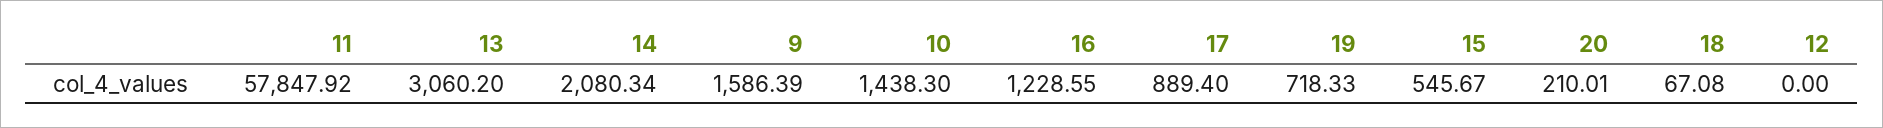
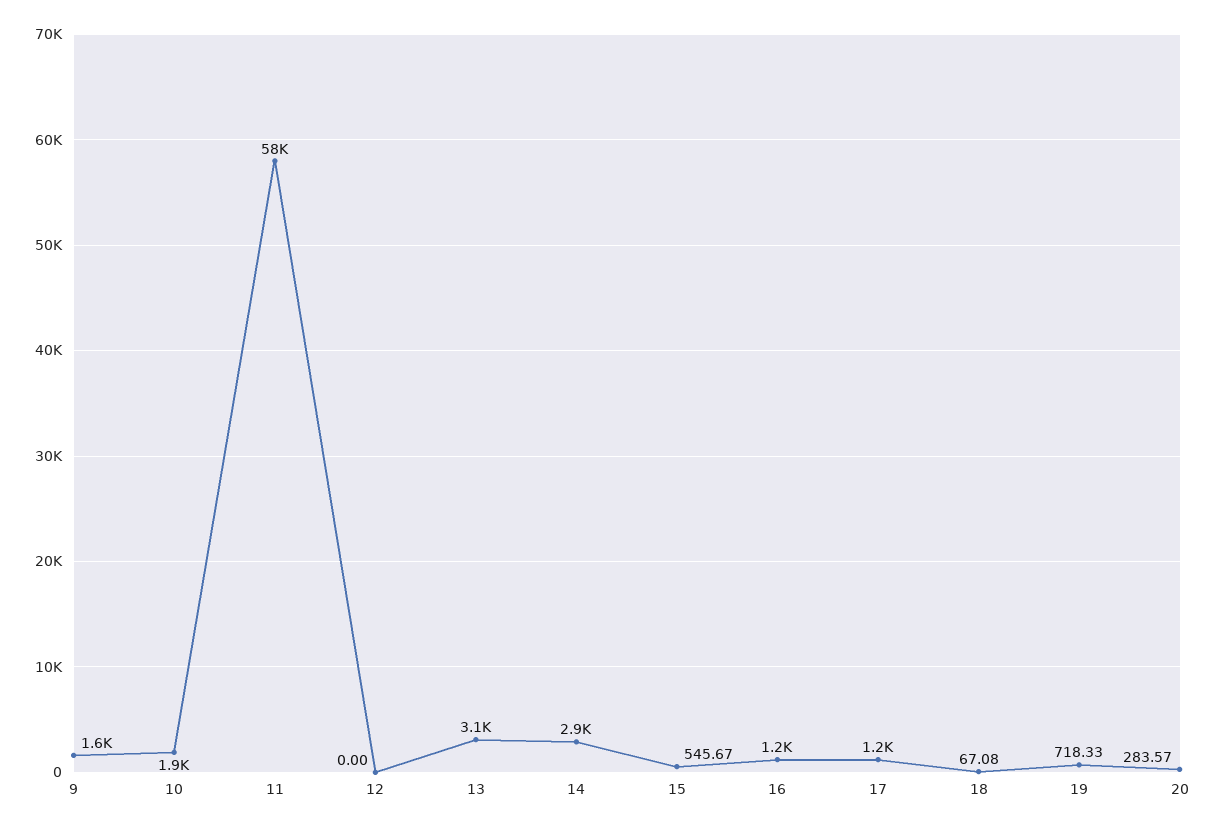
14: 2080.34 -> 2900
10: 1438.3 -> 1900
17: 889.4 -> 1200
20: 210.01 -> 283.57

